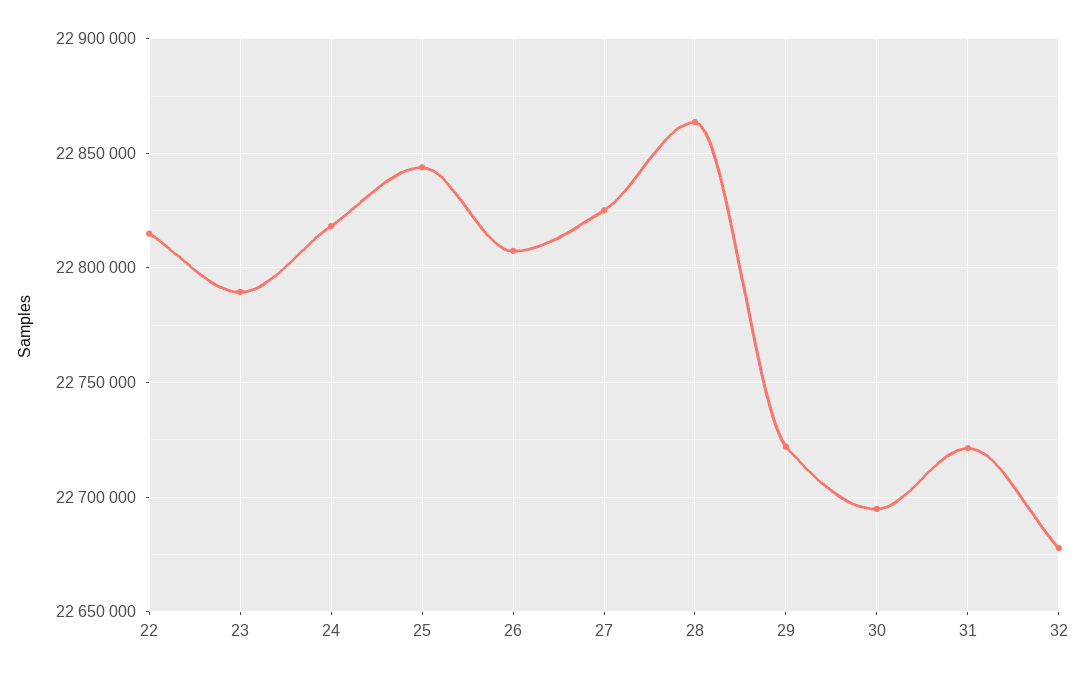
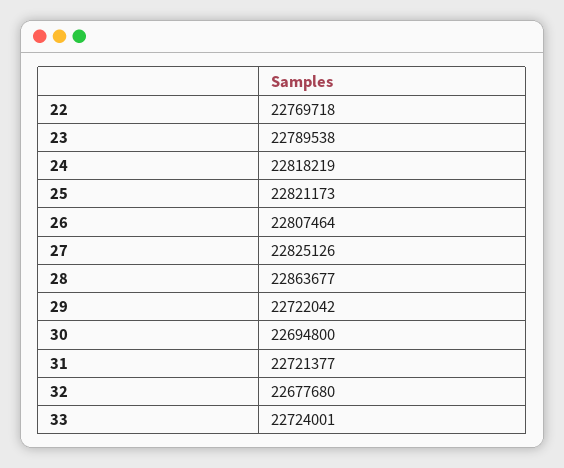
22: 22815000 -> 22769718
25: 22845000 -> 22821173
33: none -> 22724001

